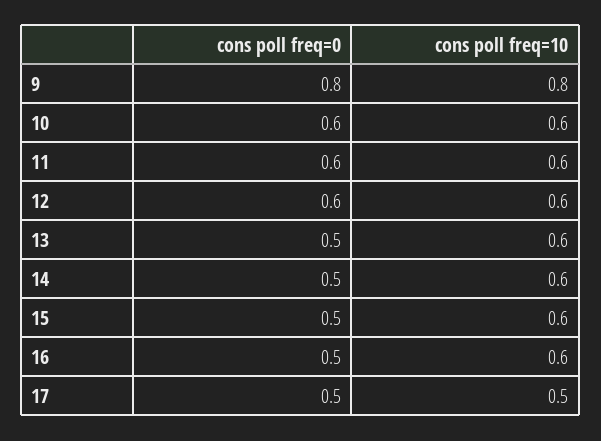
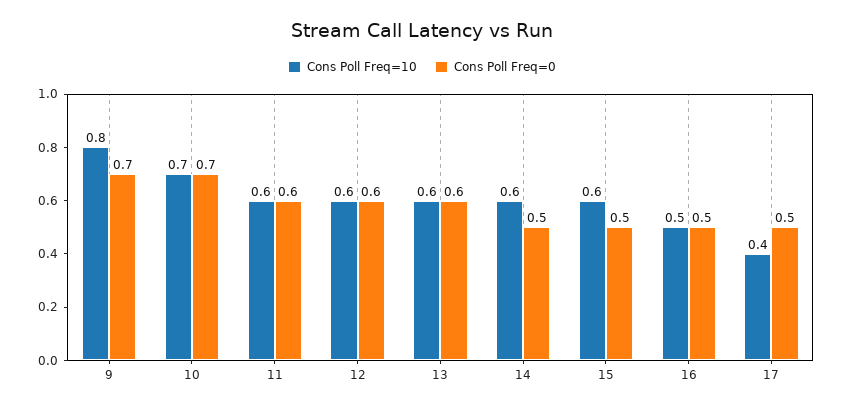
cons poll freq=0, 9: 0.8 -> 0.7
cons poll freq=0, 10: 0.6 -> 0.7
cons poll freq=10, 10: 0.6 -> 0.7
cons poll freq=0, 13: 0.5 -> 0.6
cons poll freq=10, 16: 0.6 -> 0.5
cons poll freq=10, 17: 0.5 -> 0.4

